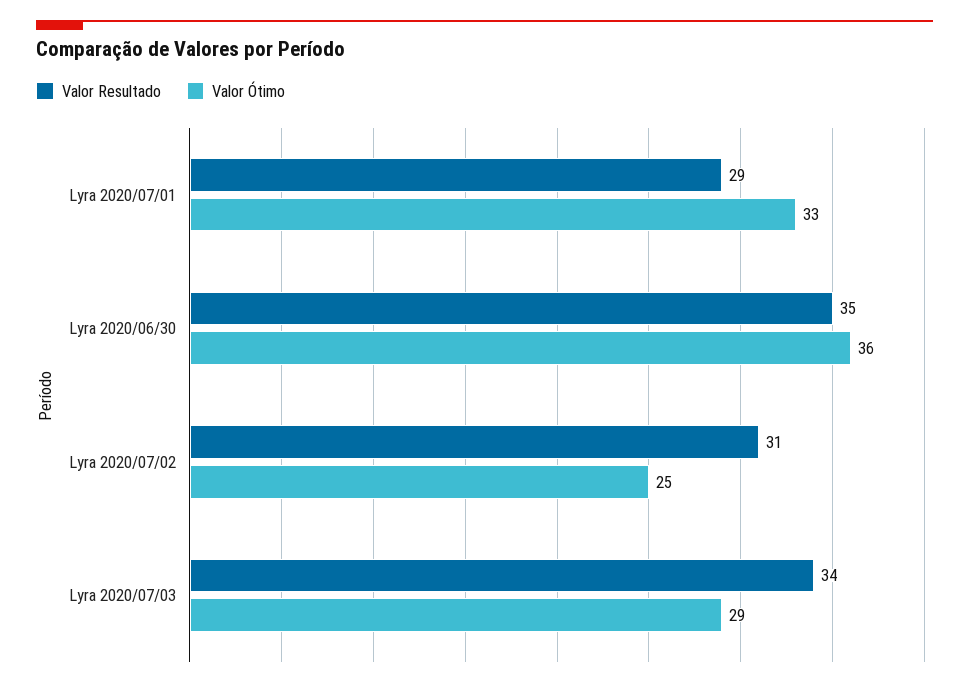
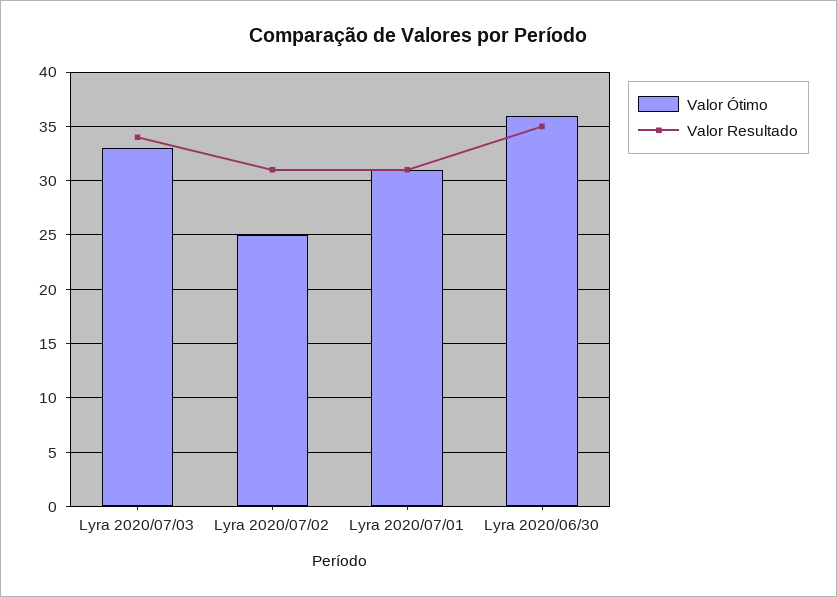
Valor Resultado, Lyra 2020/07/01: 29 -> 31
Valor Ótimo, Lyra 2020/07/01: 33 -> 31
Valor Ótimo, Lyra 2020/07/03: 29 -> 33

